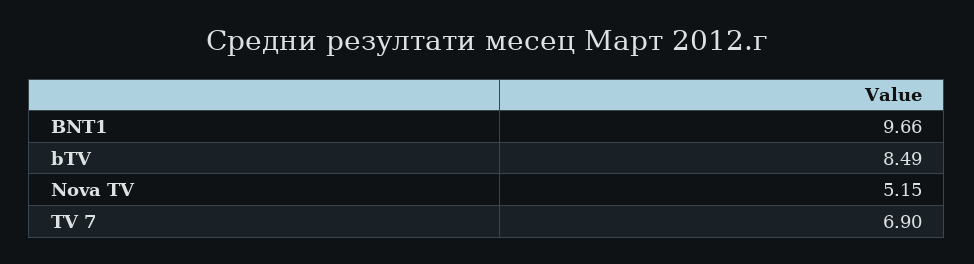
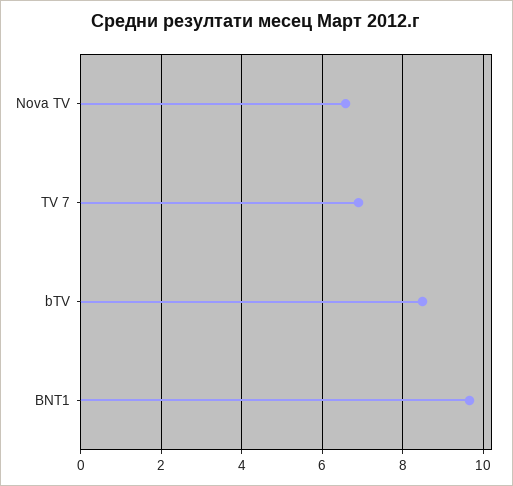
Nova TV: 5.15 -> 6.6

